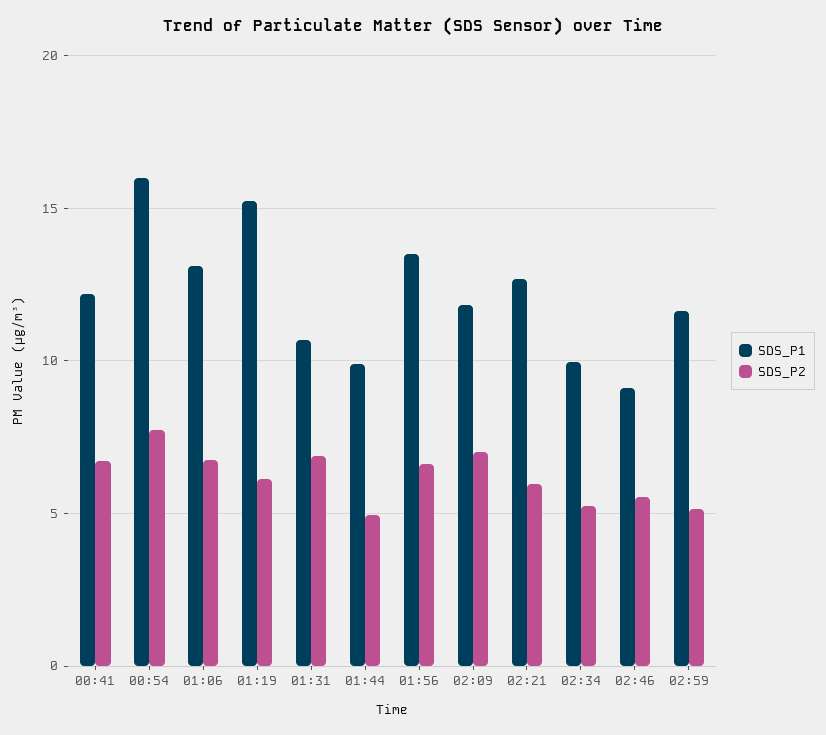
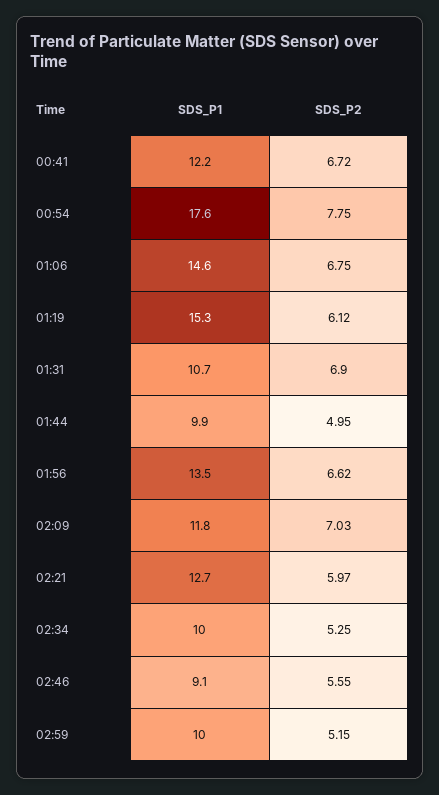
SDS_P1, 00:54: 16 -> 17.6
SDS_P1, 01:06: 13 -> 14.6
SDS_P1, 02:59: 11.5 -> 10

